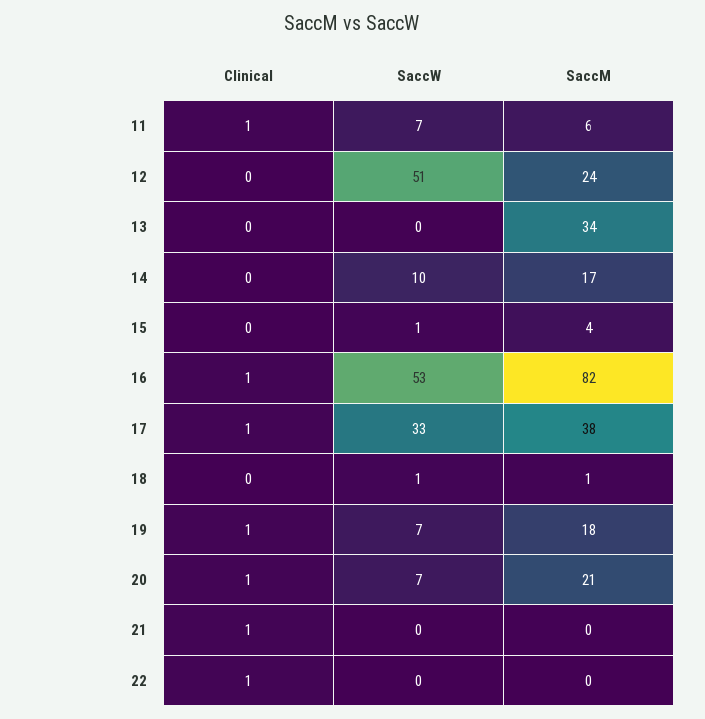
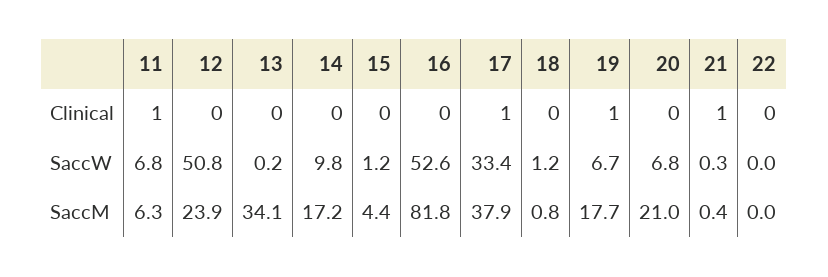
Clinical, 16: 1 -> 0
Clinical, 20: 1 -> 0
Clinical, 22: 1 -> 0

